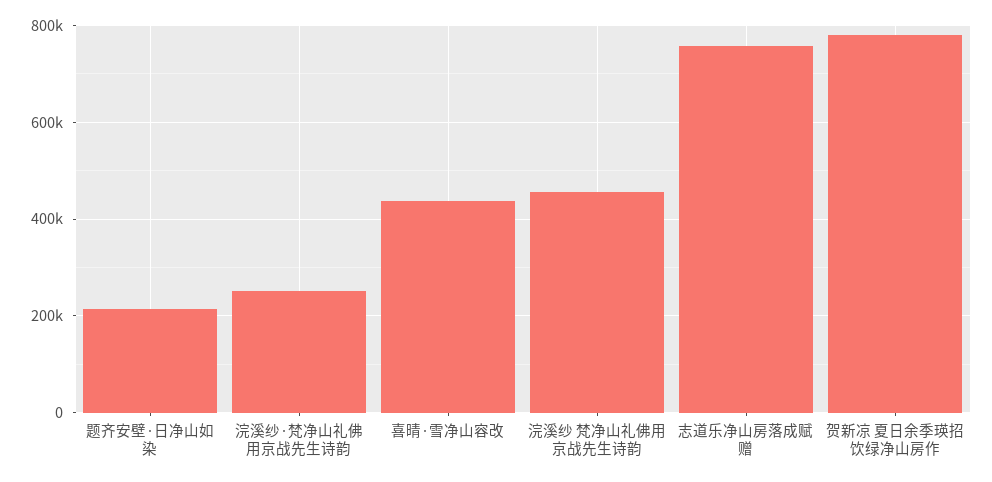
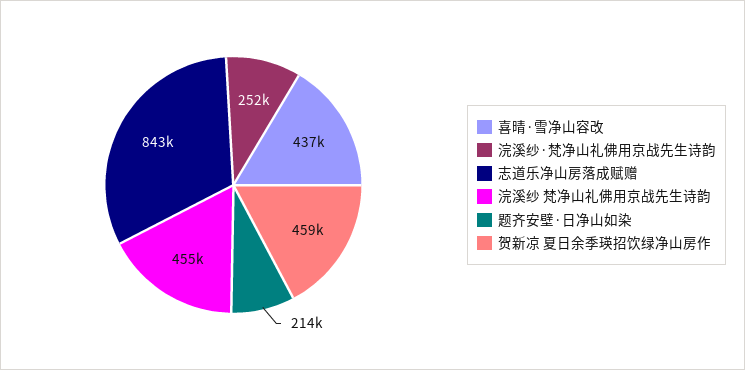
志道乐净山房落成赋赠: 760000 -> 843000
贺新凉 夏日余季瑛招饮绿净山房作: 780000 -> 459000

